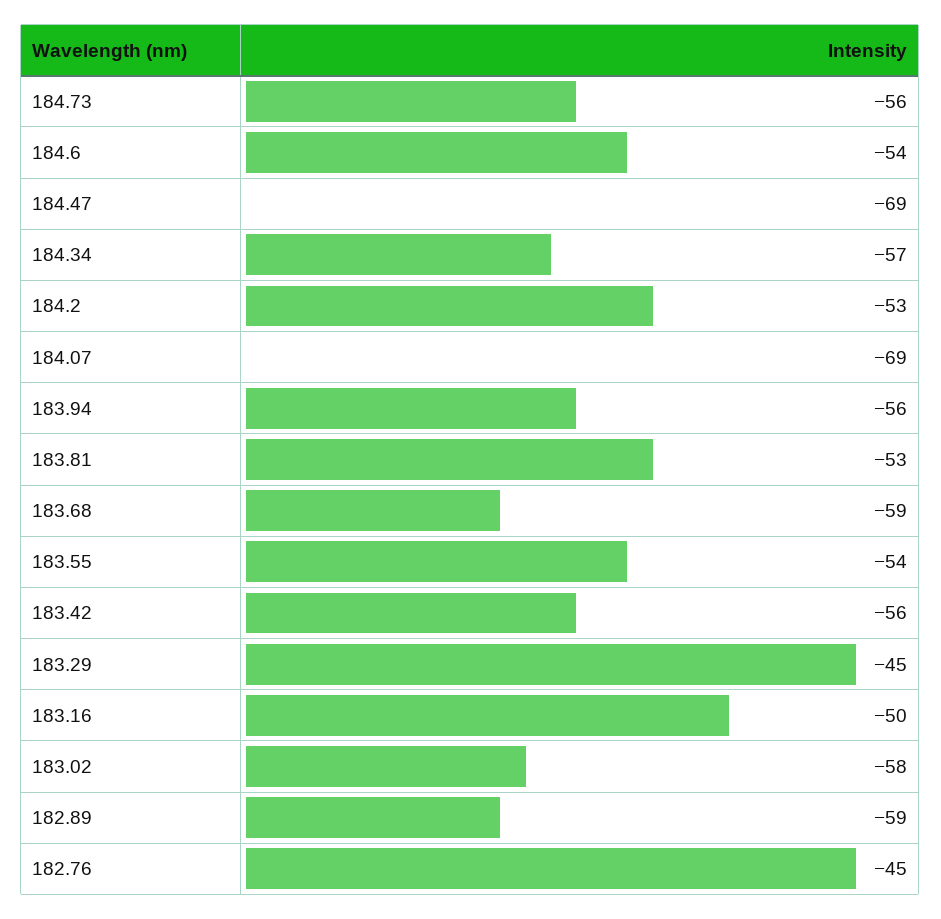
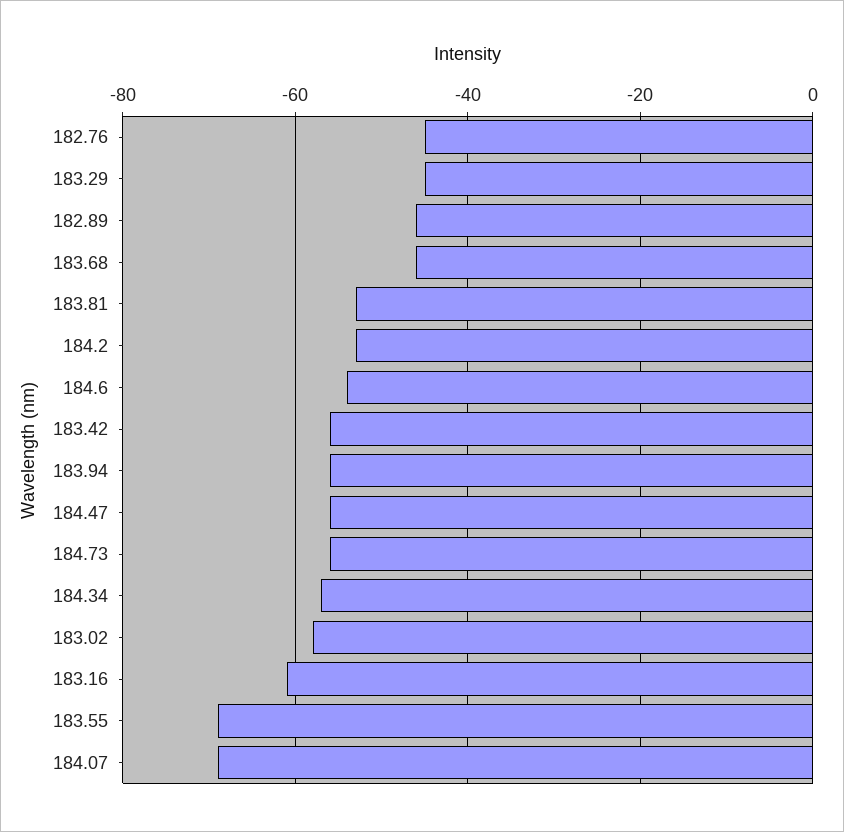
184.47: -69 -> -55
183.68: -59 -> -45
183.55: -54 -> -70
183.16: -50 -> -60
182.89: -59 -> -45

